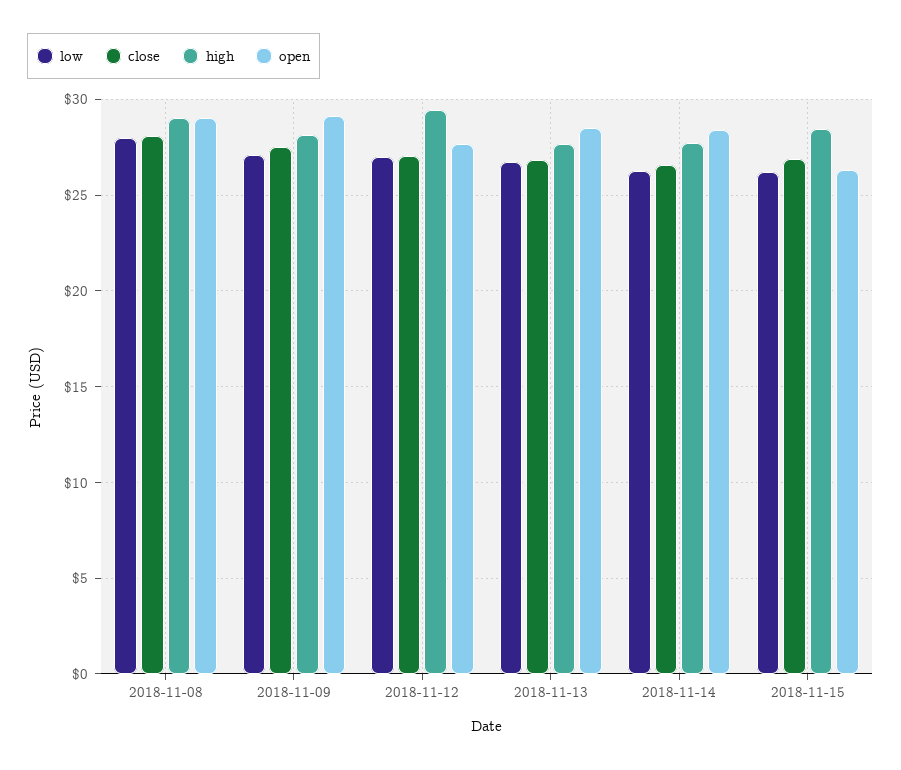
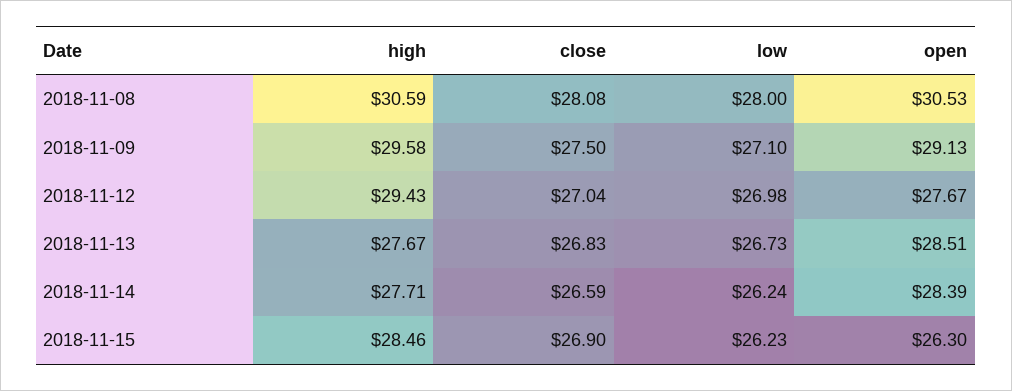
high, 2018-11-08: 29 -> 30.59
open, 2018-11-08: 29 -> 30.53
high, 2018-11-09: 28 -> 29.58

